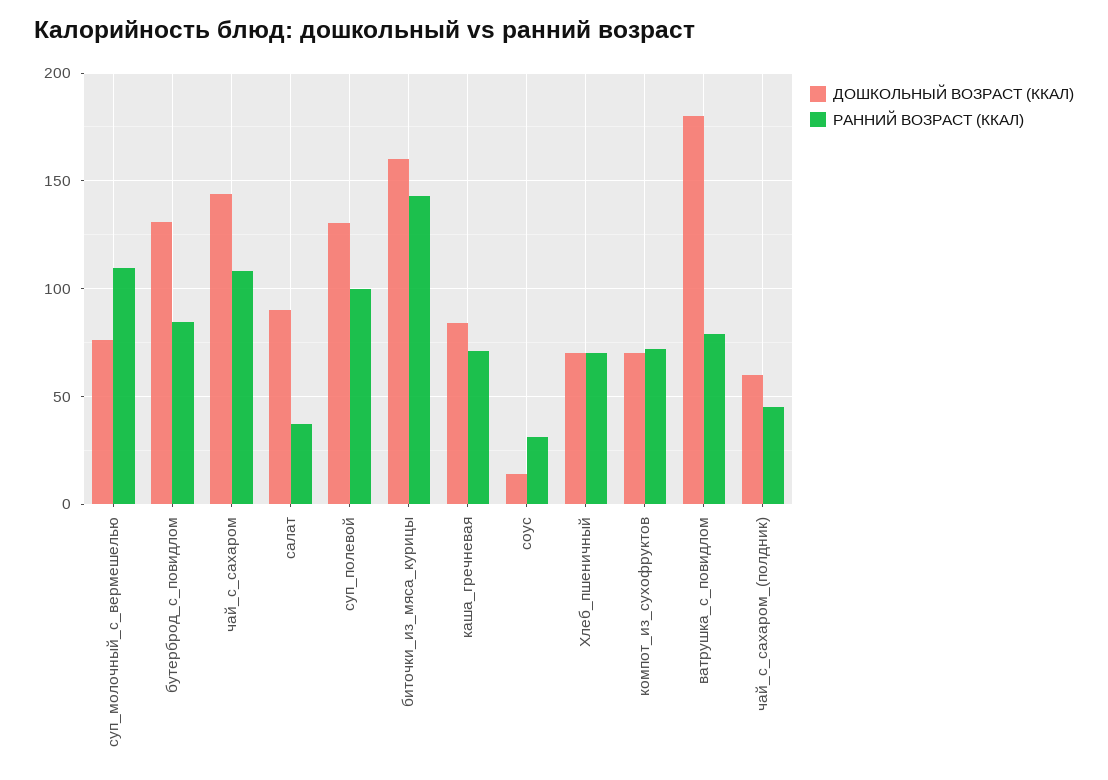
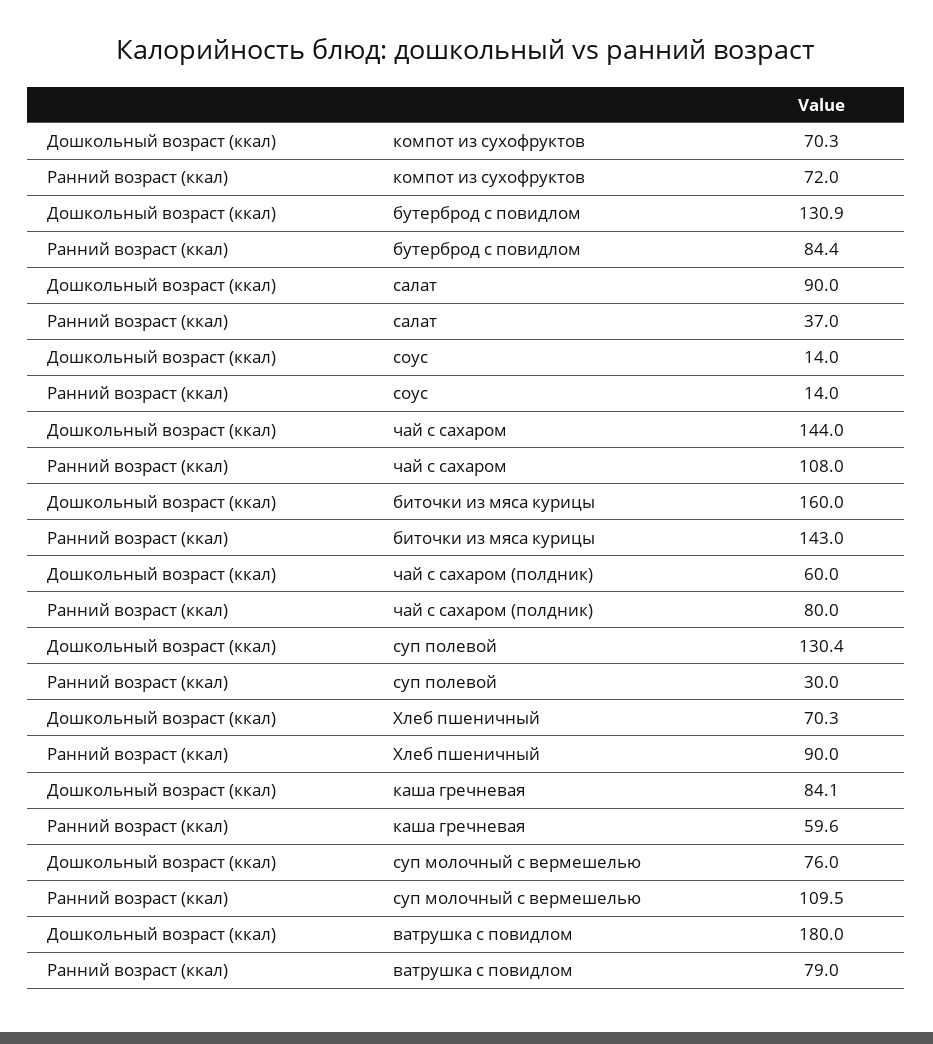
РАННИЙ ВОЗРАСТ (ККАЛ), суп_полевой: 100 -> 30
РАННИЙ ВОЗРАСТ (ККАЛ), каша_гречневая: 70 -> 59.6
РАННИЙ ВОЗРАСТ (ККАЛ), соус: 30 -> 14
РАННИЙ ВОЗРАСТ (ККАЛ), Хлеб_пшеничный: 70 -> 90
РАННИЙ ВОЗРАСТ (ККАЛ), чай_с_сахаром_(полдник): 45 -> 80

